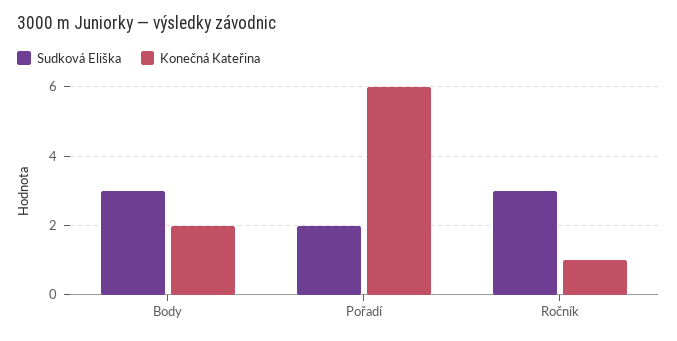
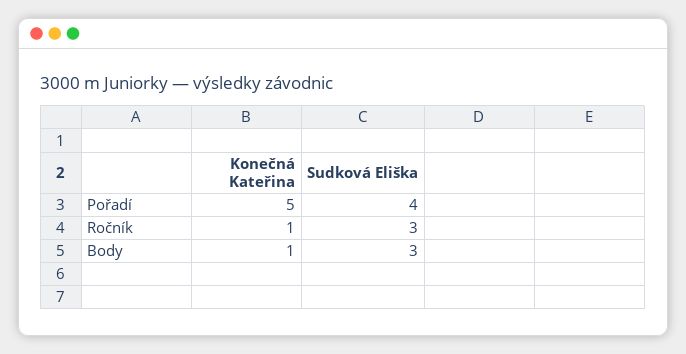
Konečná Kateřina, Body: 2 -> 1
Sudková Eliška, Pořadí: 2 -> 4
Konečná Kateřina, Pořadí: 6 -> 5

